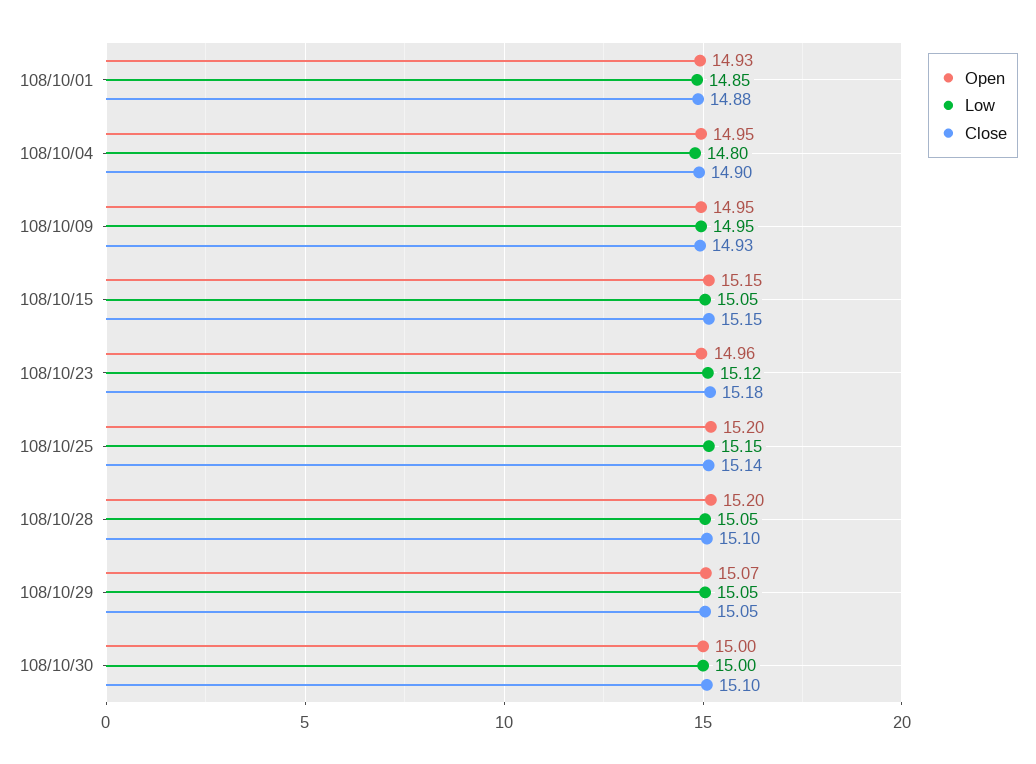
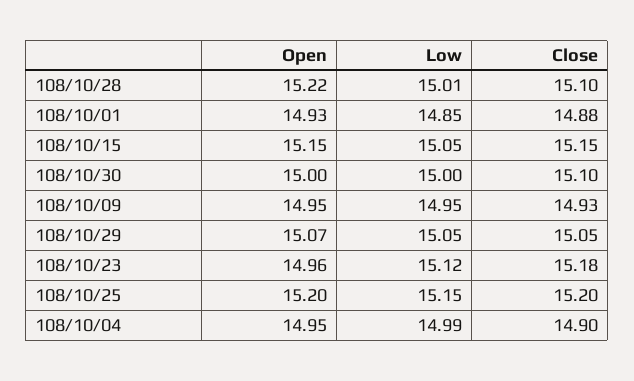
Low, 108/10/04: 14.8 -> 14.99
Close, 108/10/25: 15.14 -> 15.2
Open, 108/10/28: 15.2 -> 15.22
Low, 108/10/28: 15.05 -> 15.01

